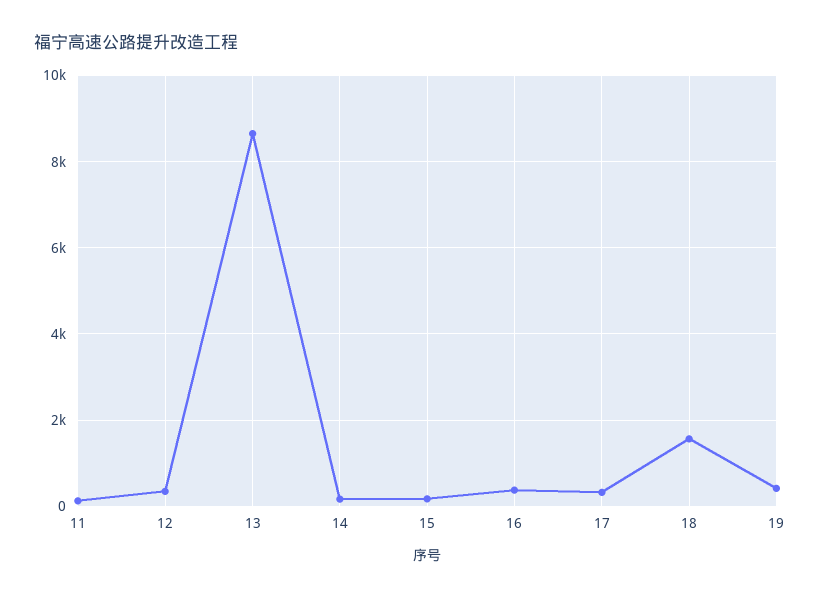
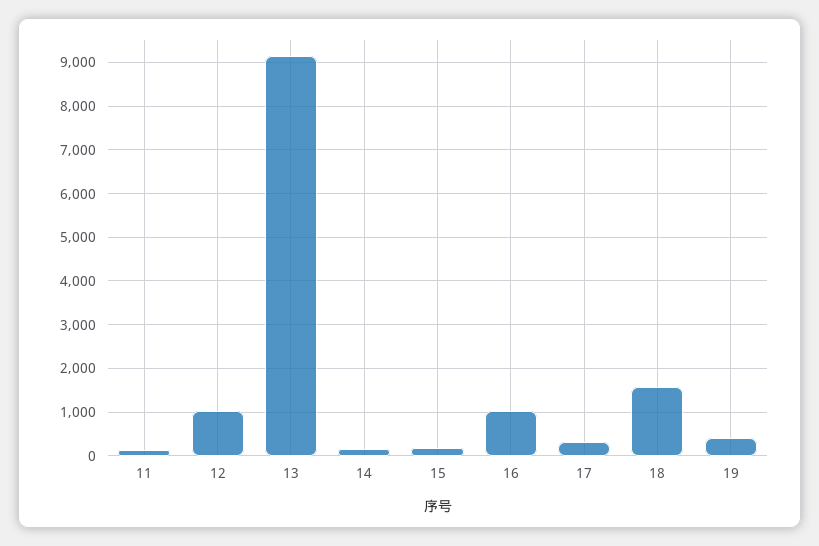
12: 400 -> 1000
13: 8600 -> 9200
16: 400 -> 1000

